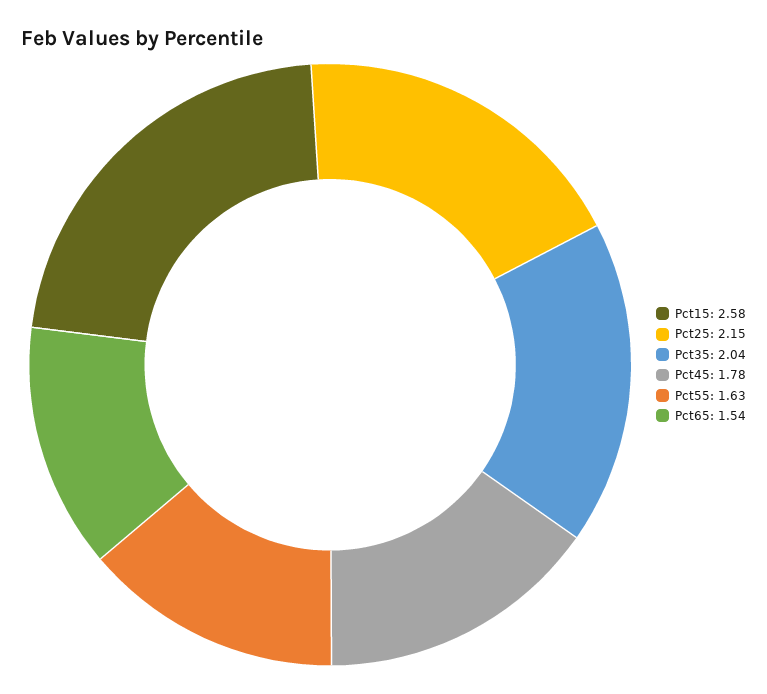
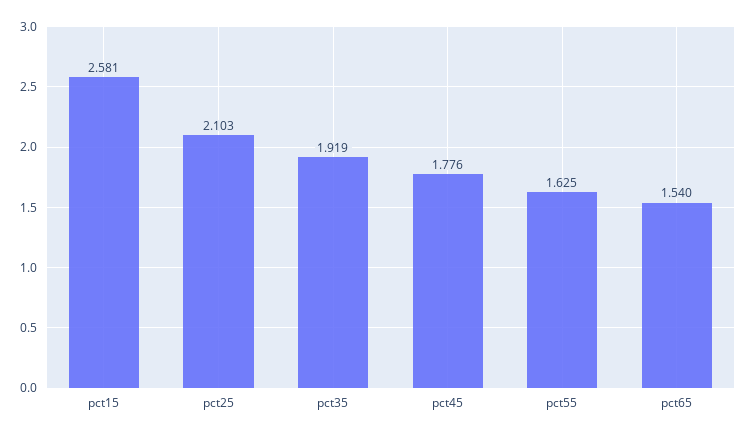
Pct25: 2.15 -> 2.103
Pct35: 2.04 -> 1.919

